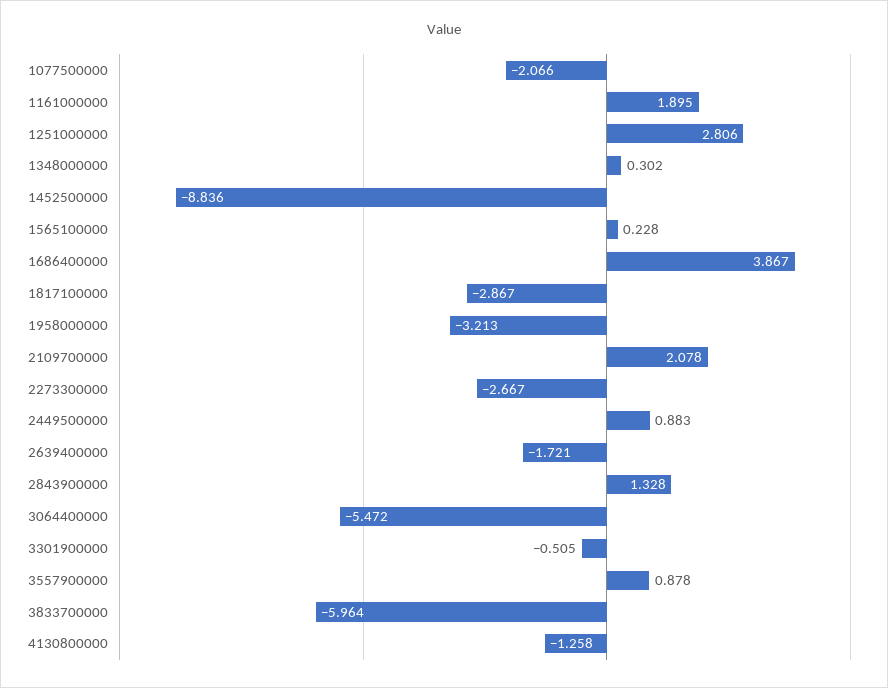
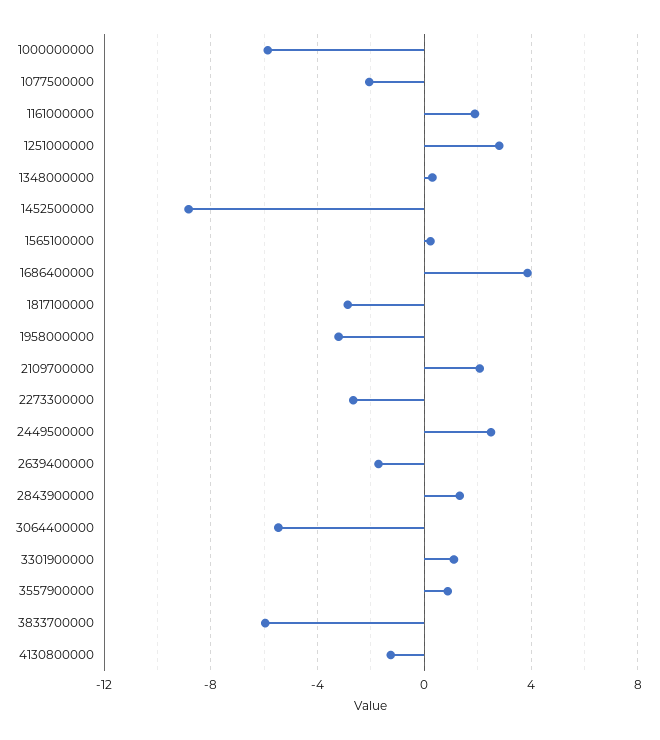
2449500000: 0.883 -> 2.5
3301900000: -0.505 -> 1
1000000000: none -> -6

